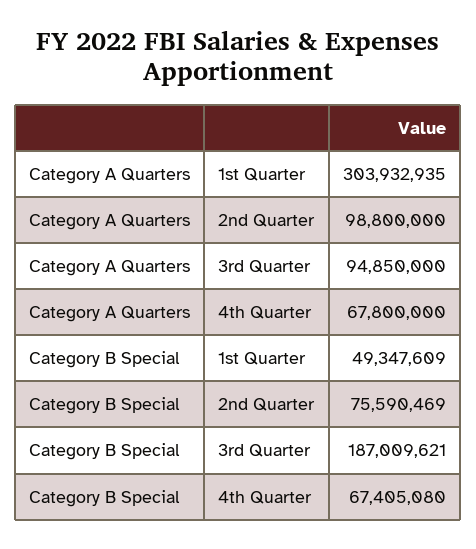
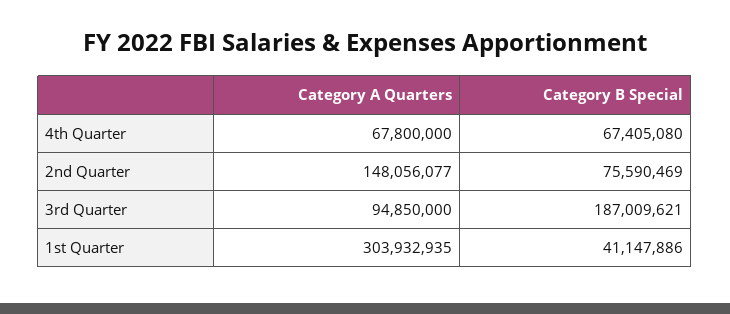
Category A Quarters, 2nd Quarter: 98800000 -> 148056077
Category B Special, 1st Quarter: 49347609 -> 41147886

